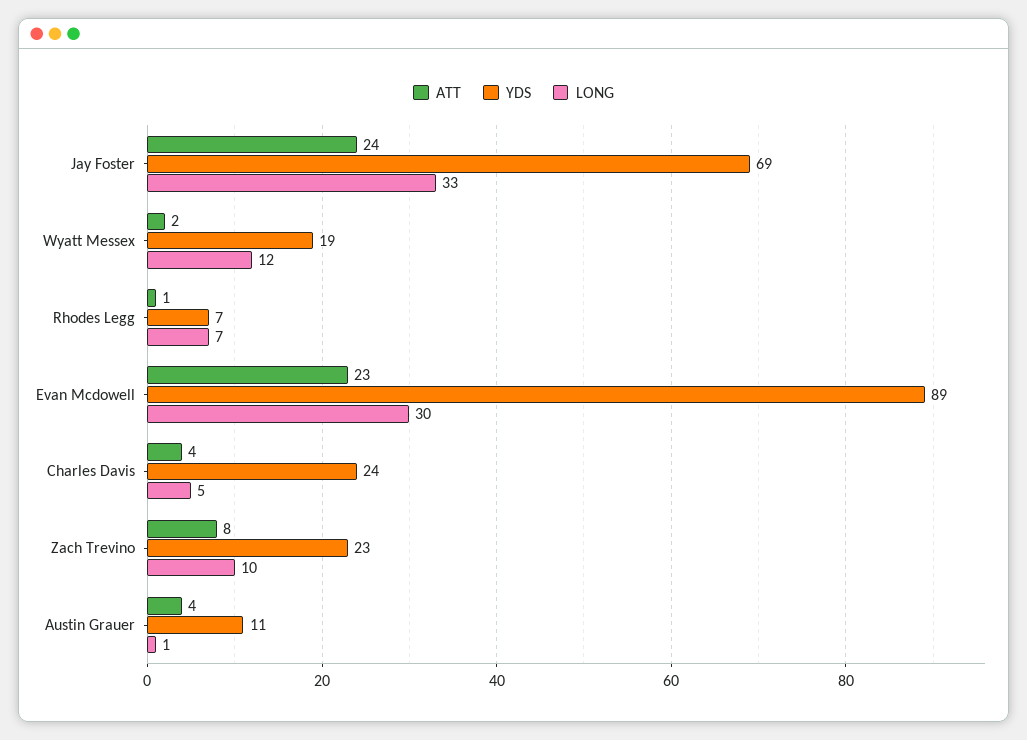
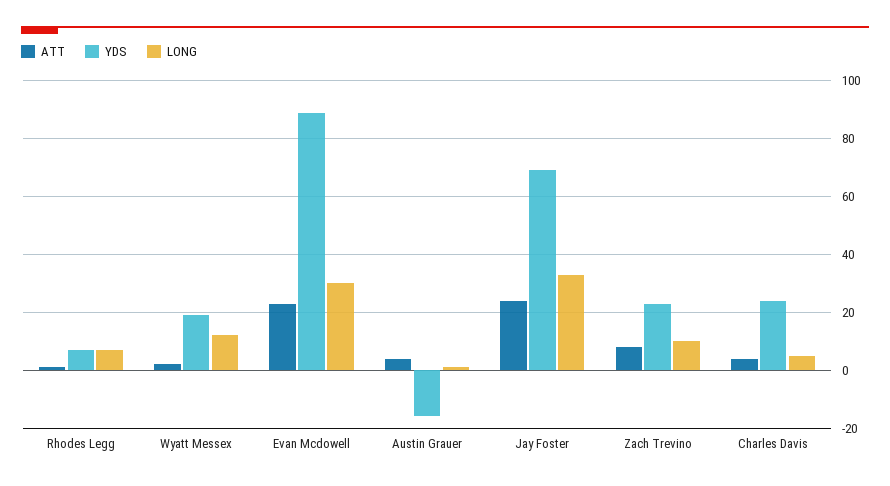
YDS, Austin Grauer: 11 -> -15

